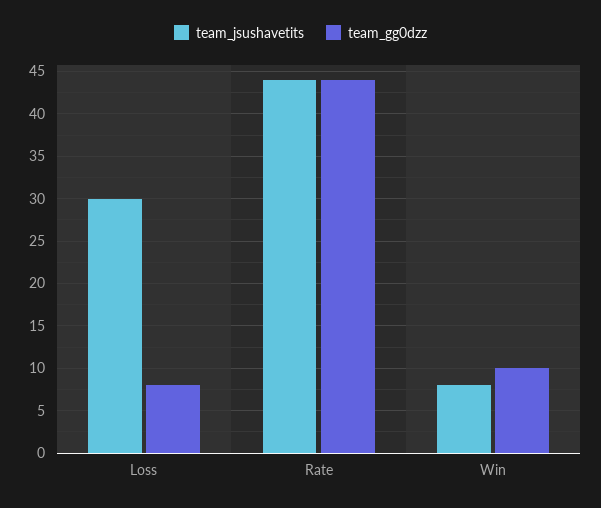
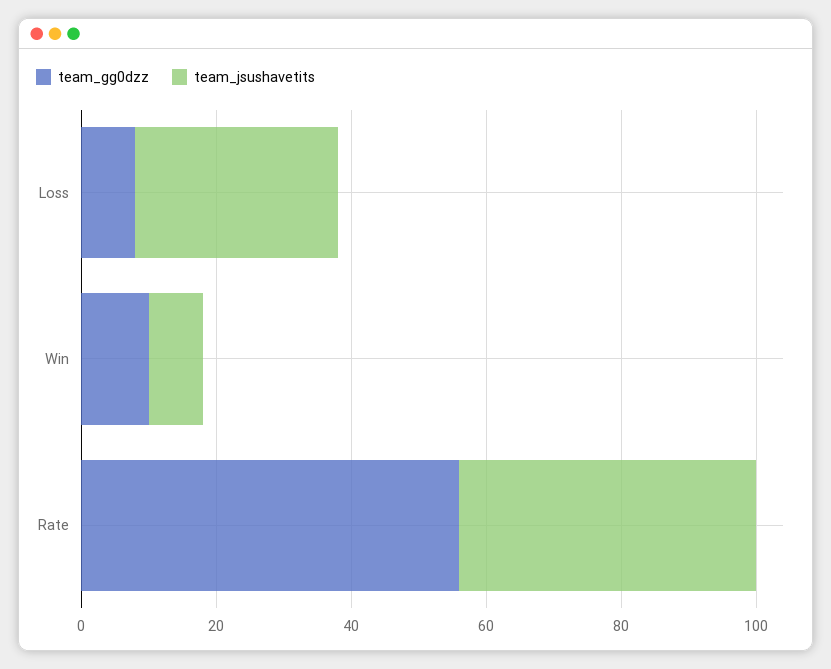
team_gg0dzz, Rate: 44 -> 55

